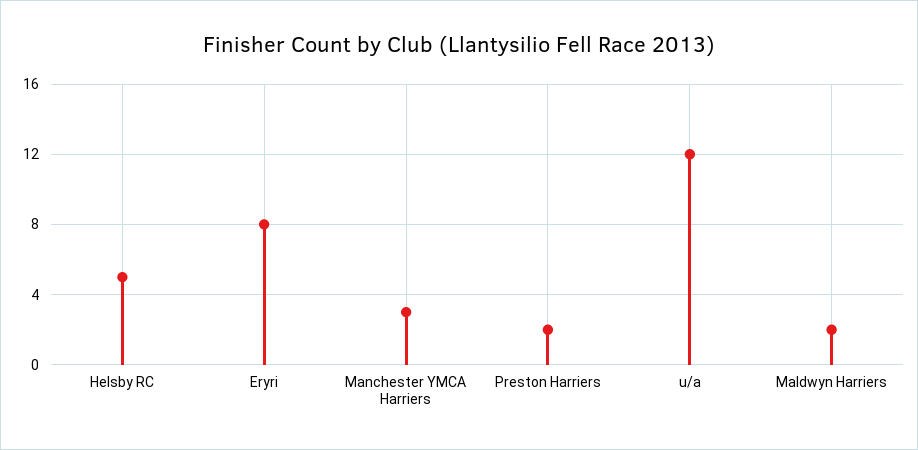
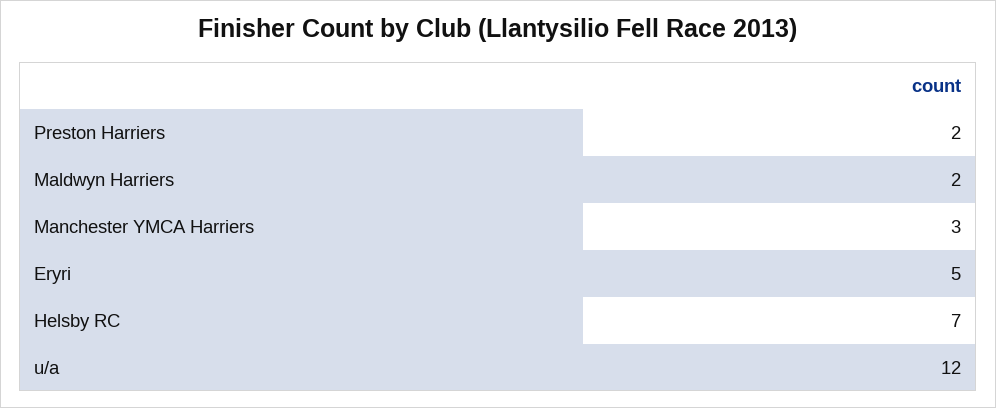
Helsby RC: 5 -> 7
Eryri: 8 -> 5

